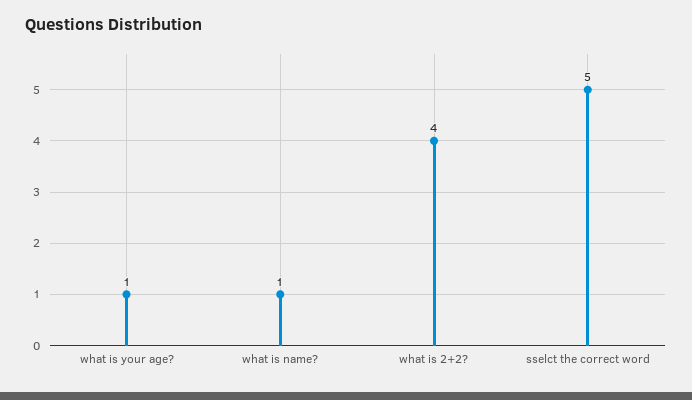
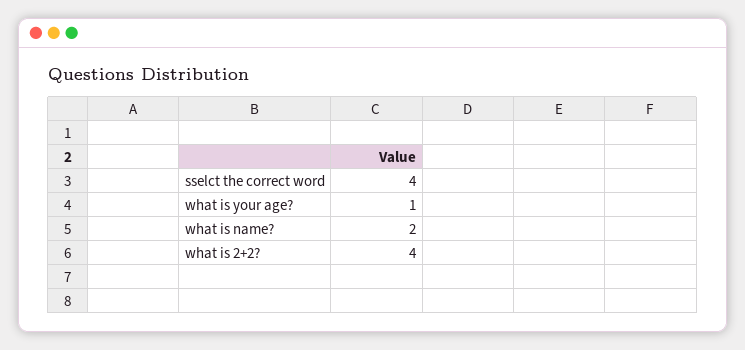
what is name?: 1 -> 2
sselct the correct word: 5 -> 4

